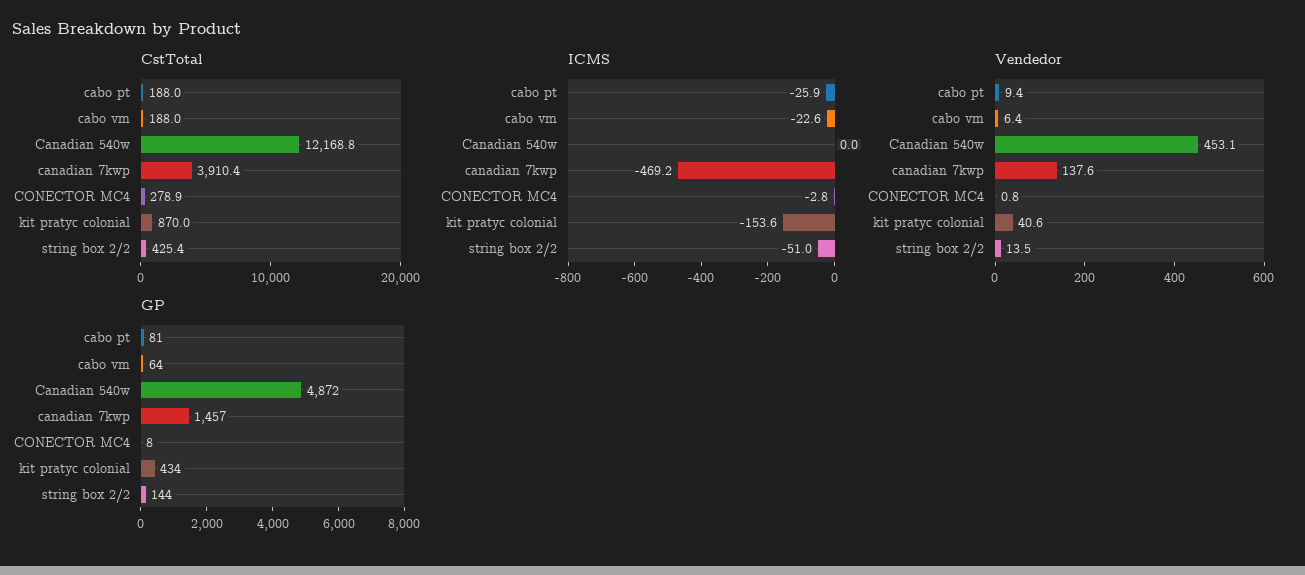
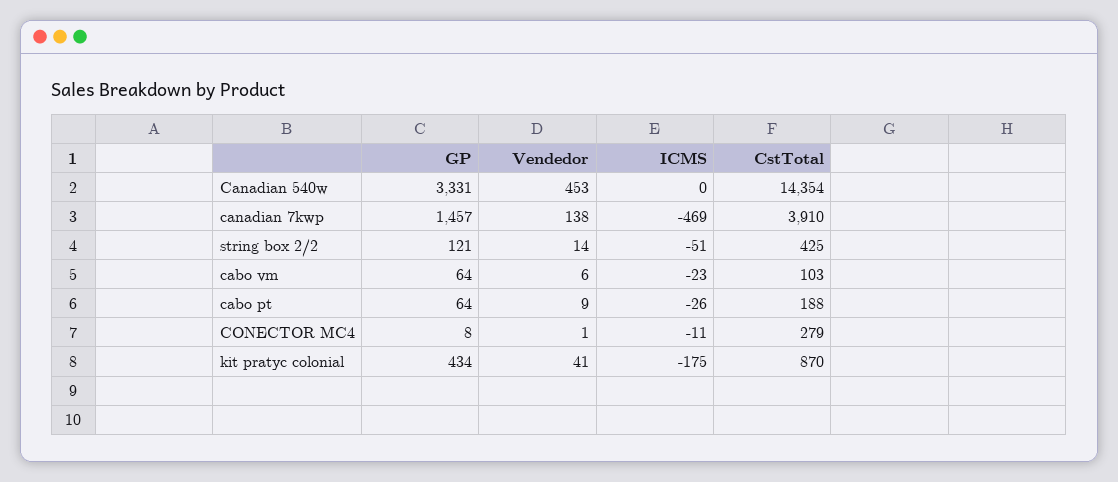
CstTotal, cabo vm: 188 -> 103
CstTotal, Canadian 540w: 12168.8 -> 14354
ICMS, CONECTOR MC4: -2.8 -> -11
ICMS, kit pratyc colonial: -153.6 -> -175
GP, cabo pt: 81 -> 64
GP, Canadian 540w: 4872 -> 3331
GP, string box 2/2: 144 -> 121

